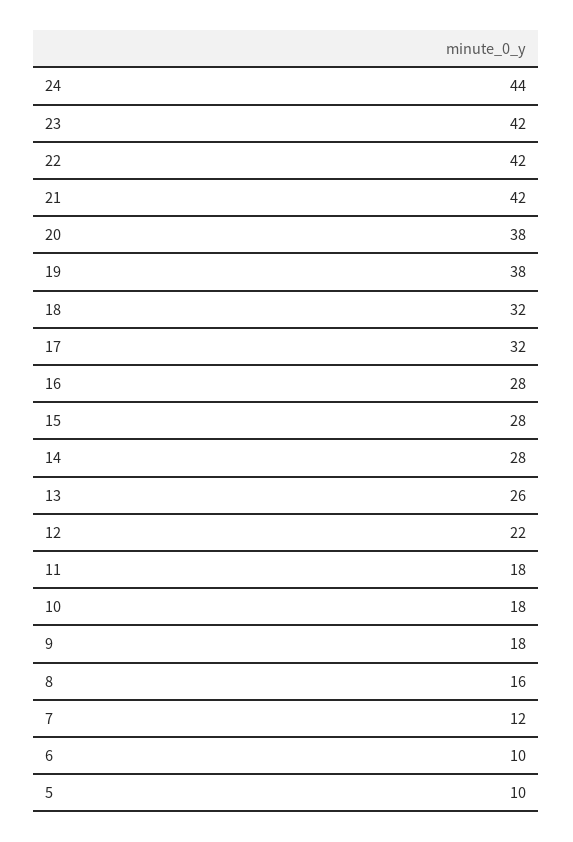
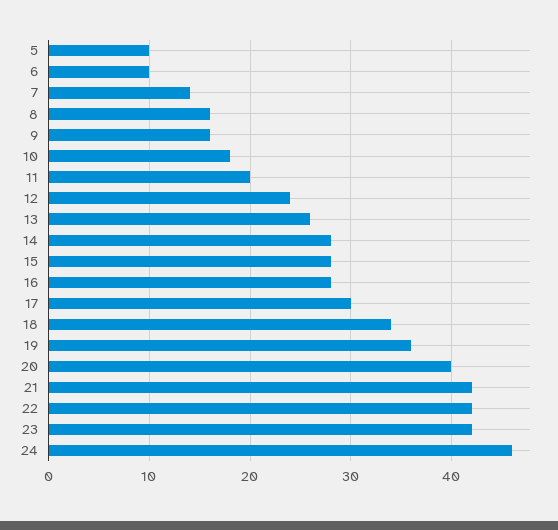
24: 44 -> 46
20: 38 -> 40
19: 38 -> 36
18: 32 -> 34
17: 32 -> 30
12: 22 -> 24
11: 18 -> 20
9: 18 -> 16
7: 12 -> 14

